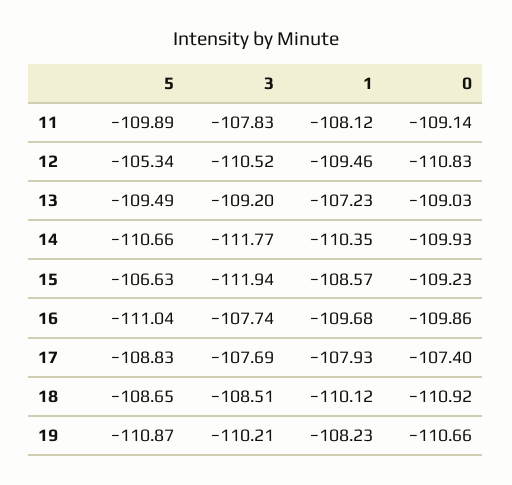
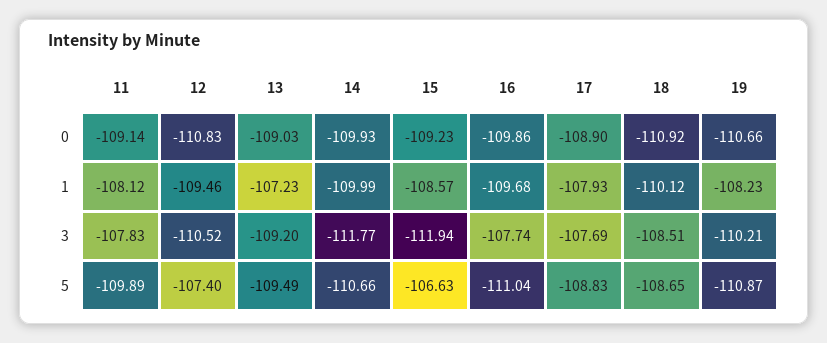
5, 12: -105.34 -> -107.4
1, 14: -110.35 -> -109.99
0, 17: -107.4 -> -108.9

